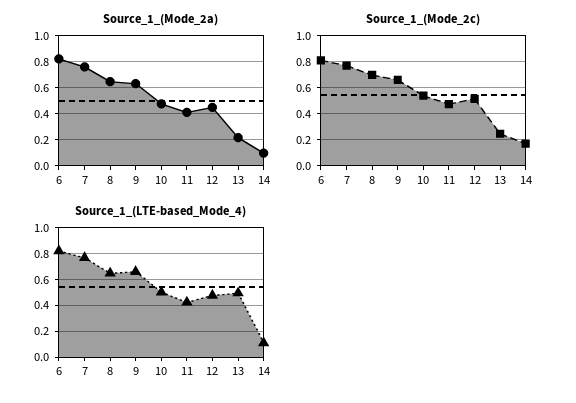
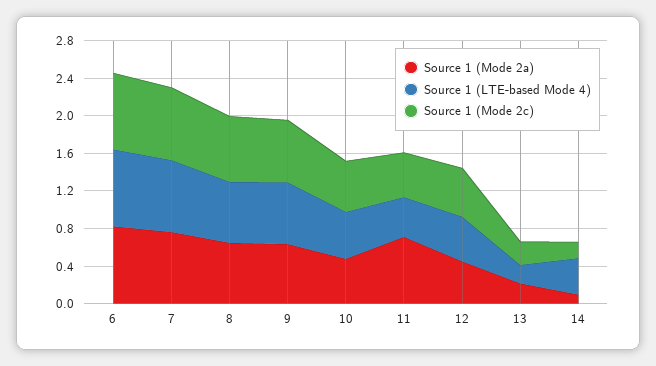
Source_1_(Mode_2a), 11: 0.4 -> 0.7
Source_1_(LTE-based_Mode_4), 13: 0.5 -> 0.2
Source_1_(LTE-based_Mode_4), 14: 0.1 -> 0.4

